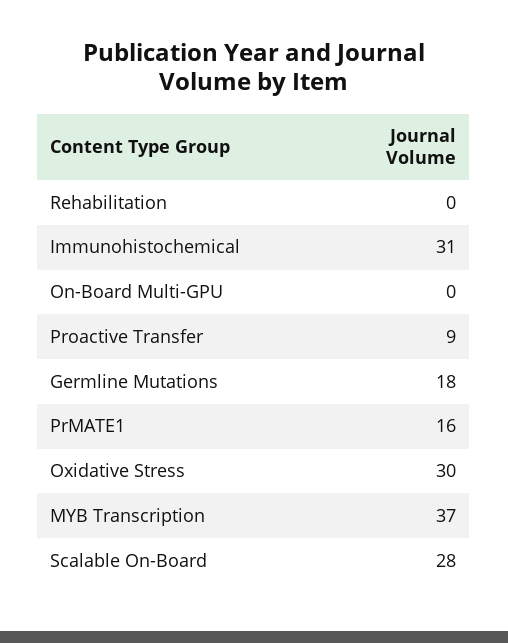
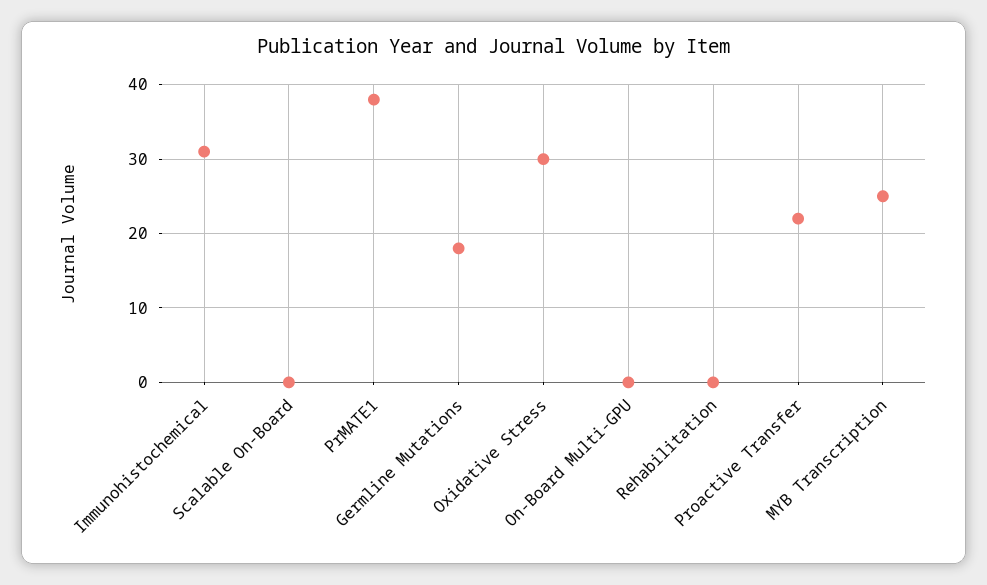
Proactive Transfer: 9 -> 22
PrMATE1: 16 -> 38
MYB Transcription: 37 -> 25
Scalable On-Board: 28 -> 0

